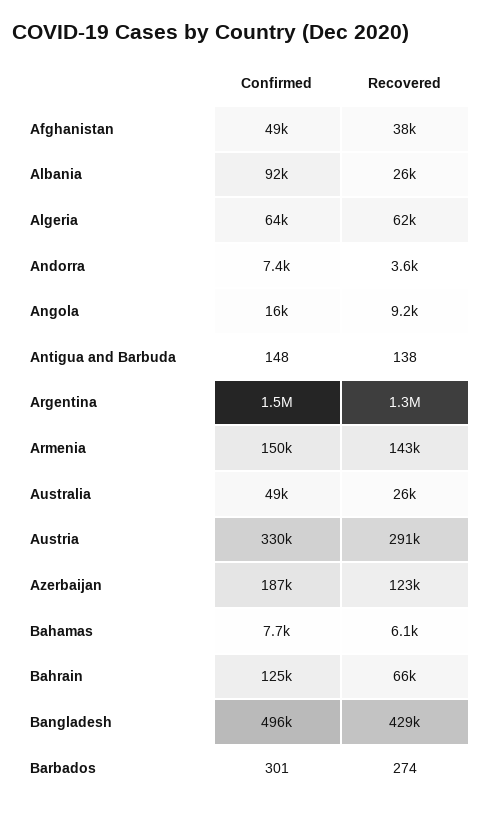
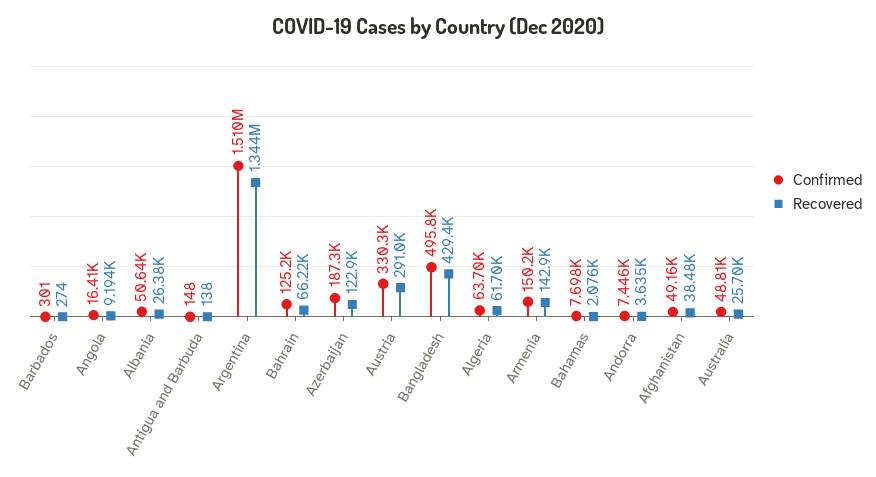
Confirmed, Albania: 92000 -> 50640
Recovered, Bahamas: 6100 -> 2076

